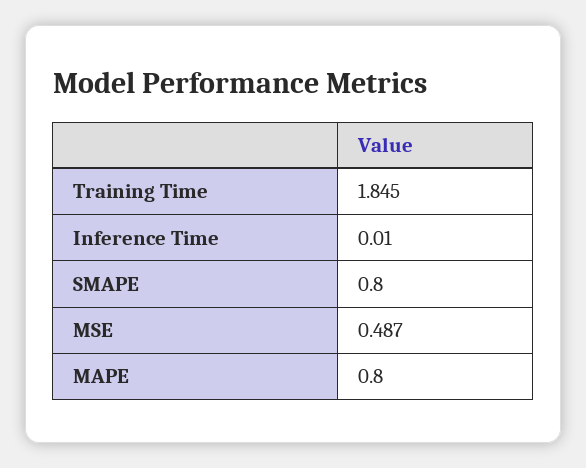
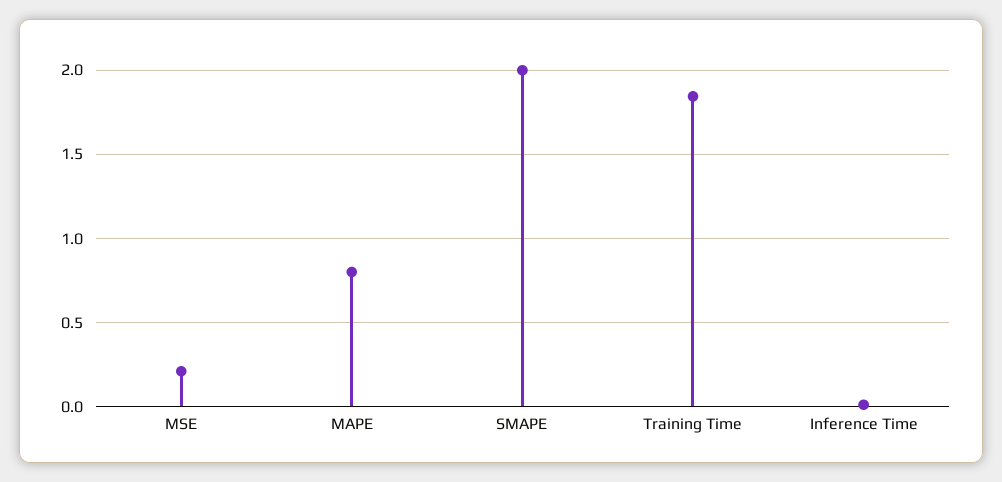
SMAPE: 0.8 -> 2
MSE: 0.487 -> 0.2

